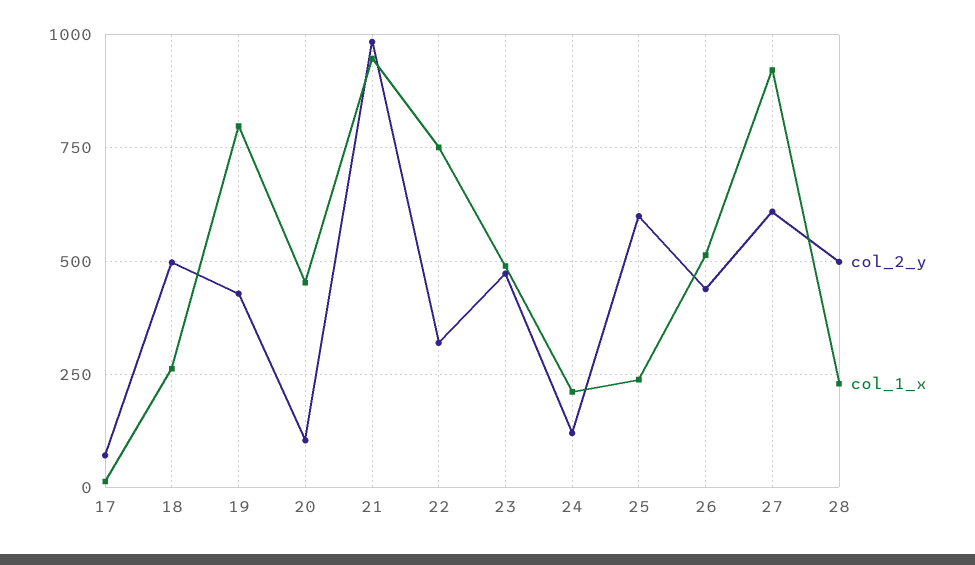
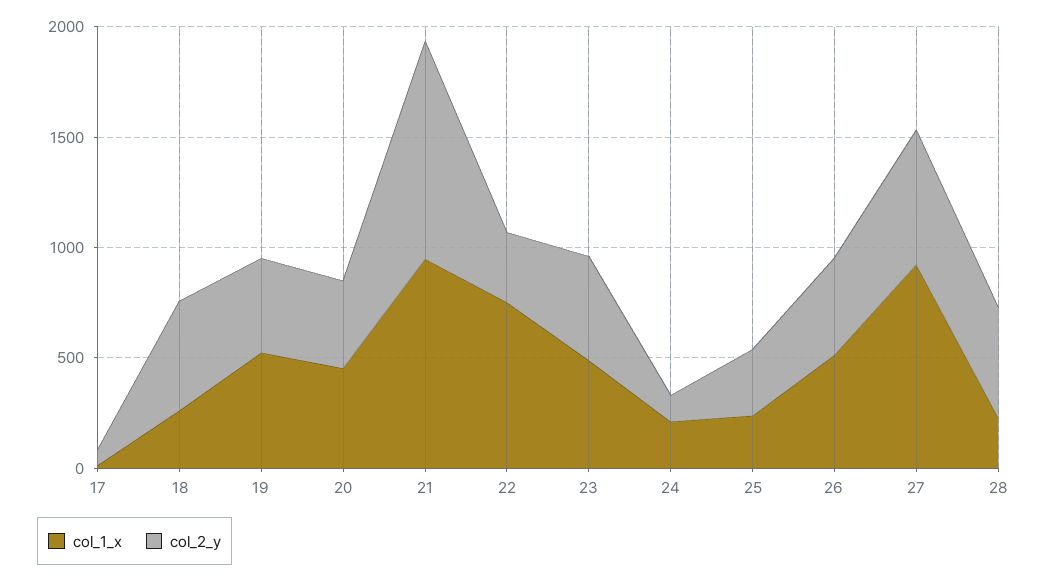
col_1_x, 19: 800 -> 500
col_2_y, 20: 100 -> 400
col_2_y, 25: 600 -> 300

